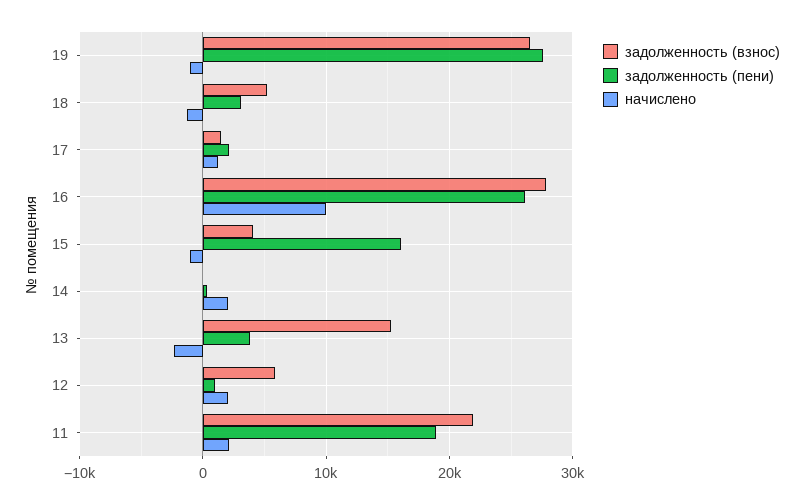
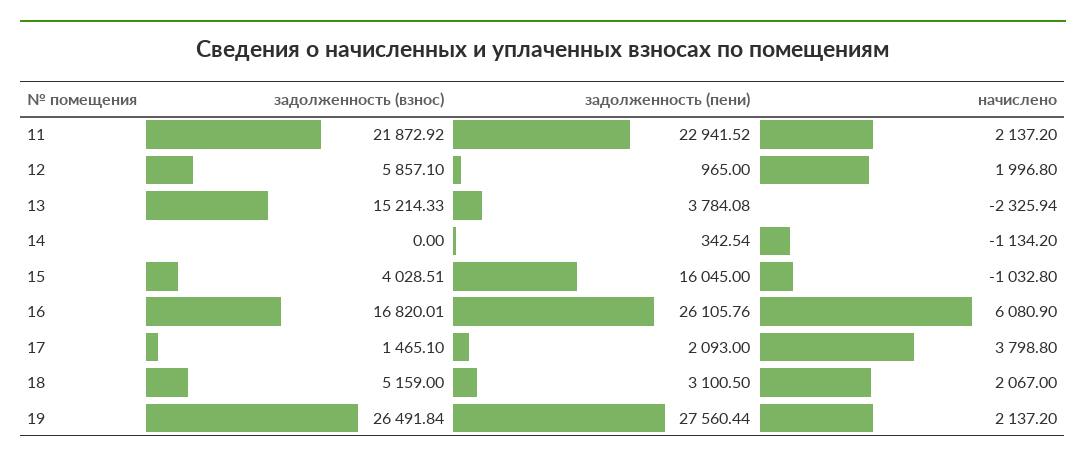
начислено, 19: -1000 -> 2137.2
начислено, 18: -1000 -> 2067
начислено, 17: 1000 -> 3798.8
задолженность (взнос), 16: 28000 -> 16820.01
начислено, 16: 10000 -> 6080.9
начислено, 14: 2000 -> -1134.2
задолженность (пени), 11: 19000 -> 22941.52

